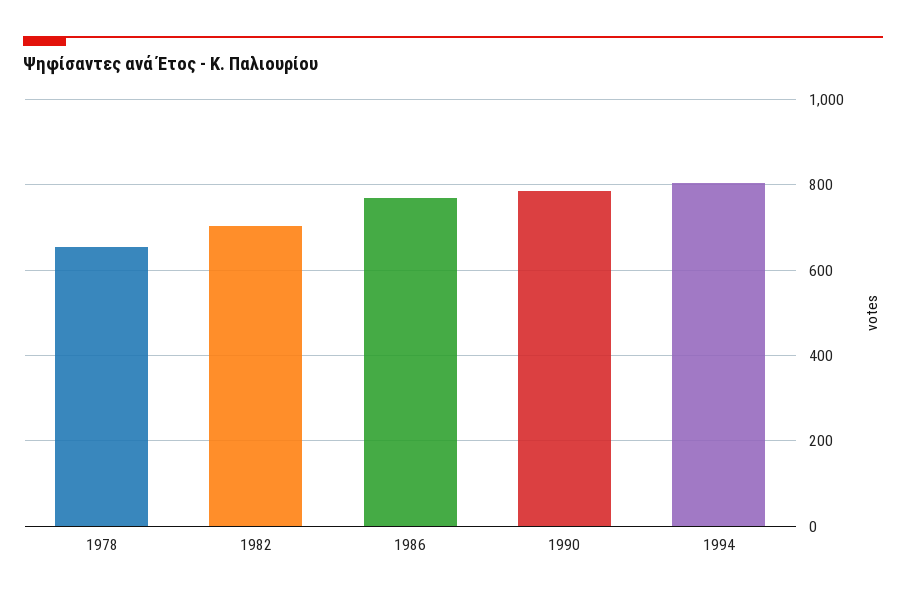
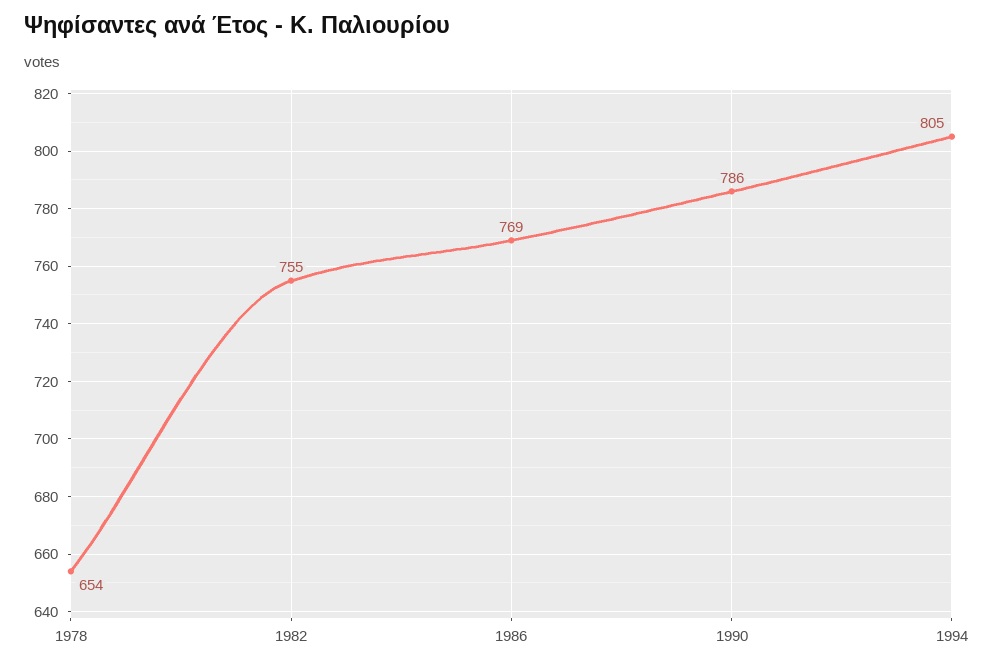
1982: 700 -> 755

